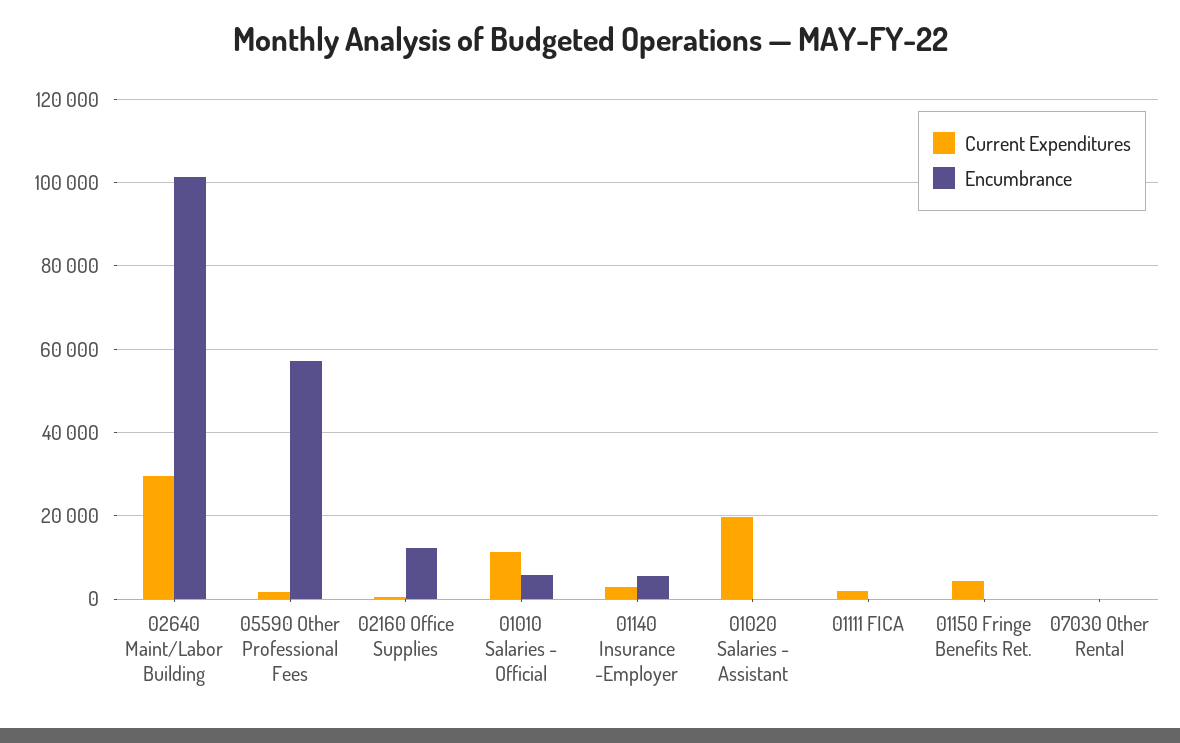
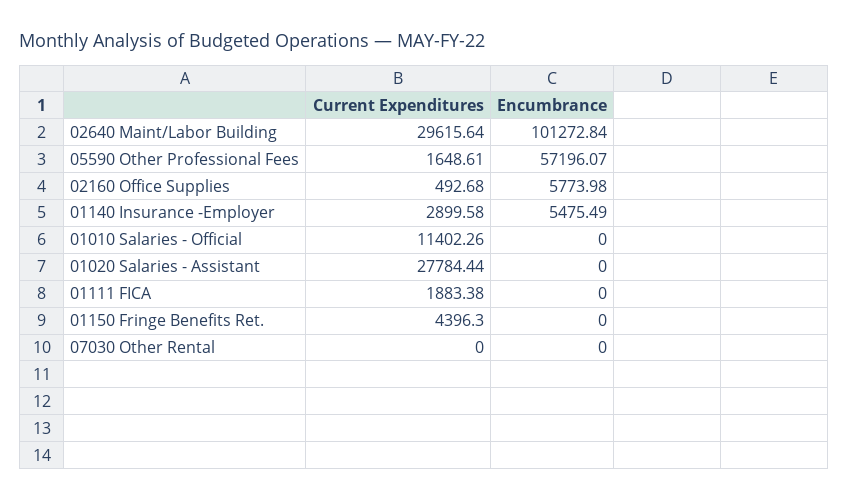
Encumbrance, 02160 Office Supplies: 12000 -> 5773.98
Encumbrance, 01010 Salaries - Official: 6000 -> 0
Current Expenditures, 01020 Salaries - Assistant: 20000 -> 27784.44

